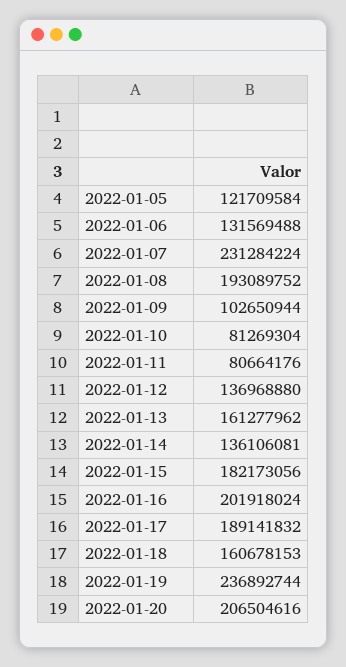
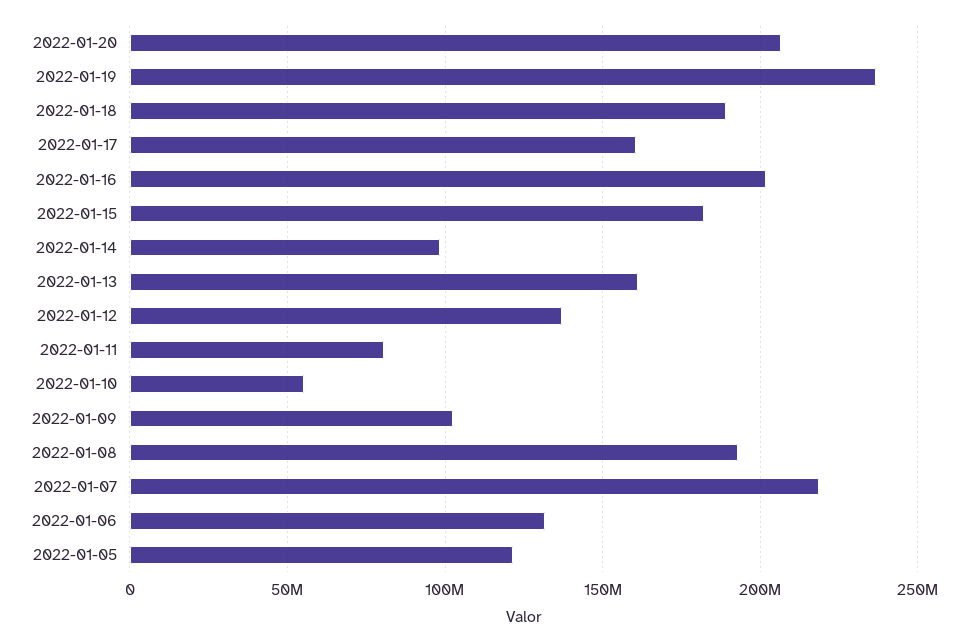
2022-01-07: 231284224 -> 220000000
2022-01-10: 81269304 -> 55000000
2022-01-14: 136106081 -> 100000000
2022-01-17: 189141832 -> 160000000
2022-01-18: 160678153 -> 190000000

